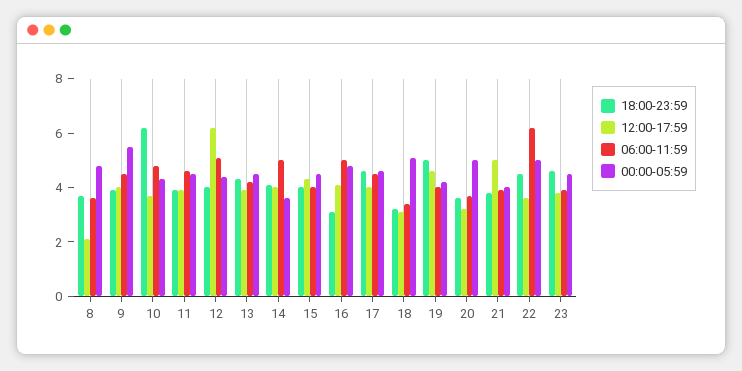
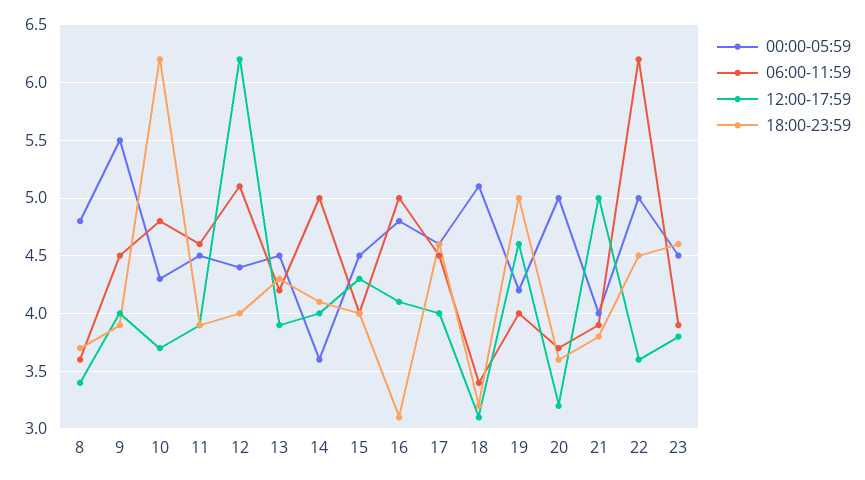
12:00-17:59, 8: 2 -> 3.4

